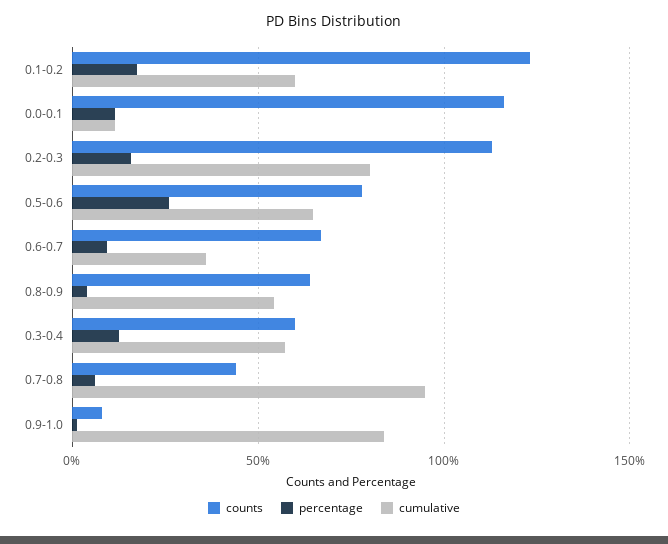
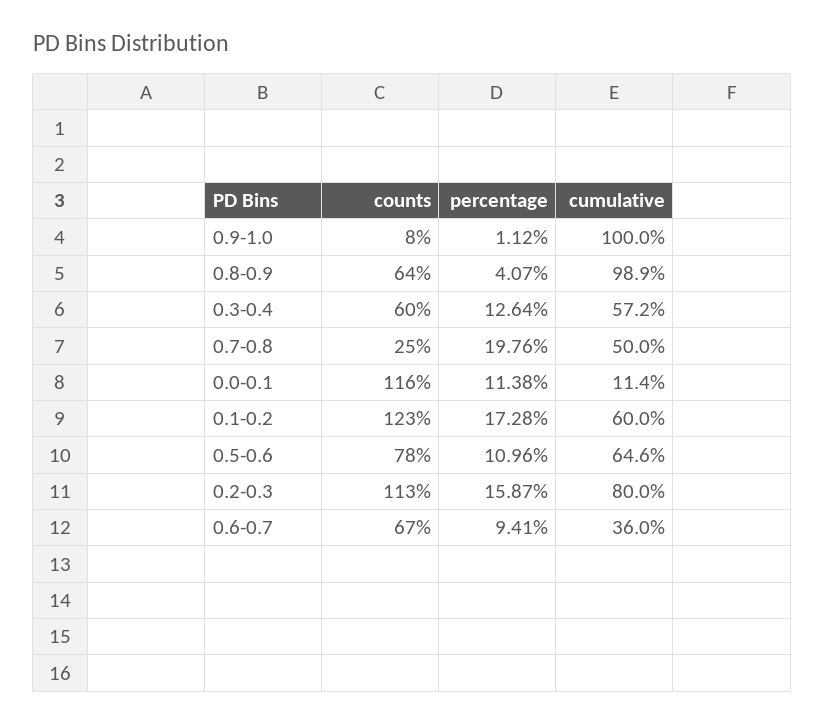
percentage, 0.5-0.6: 25 -> 10.96
cumulative, 0.8-0.9: 55 -> 98.9
counts, 0.7-0.8: 45 -> 25
percentage, 0.7-0.8: 5 -> 19.76
cumulative, 0.7-0.8: 95 -> 50
cumulative, 0.9-1.0: 85 -> 100

